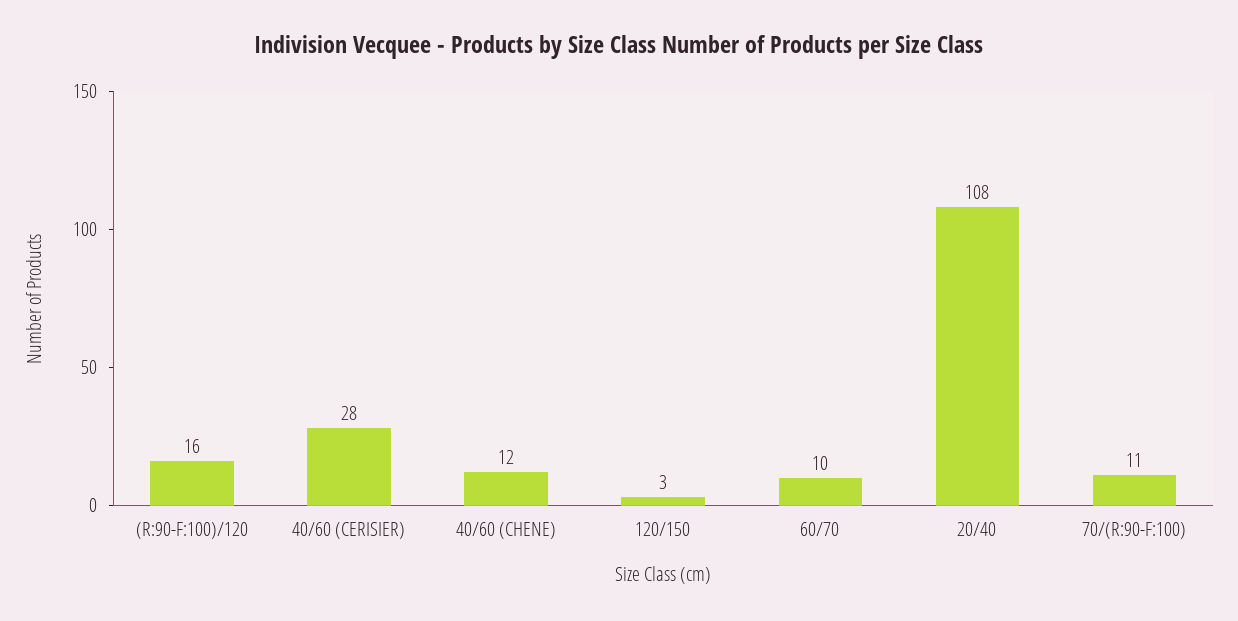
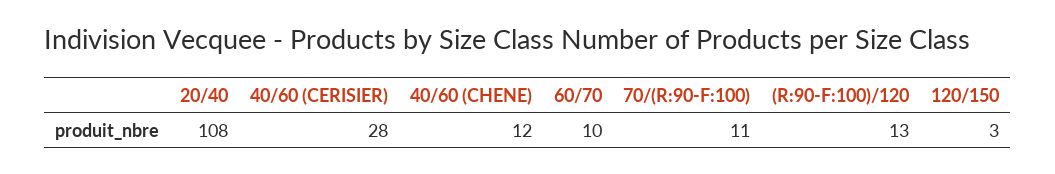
(R:90-F:100)/120: 16 -> 13

